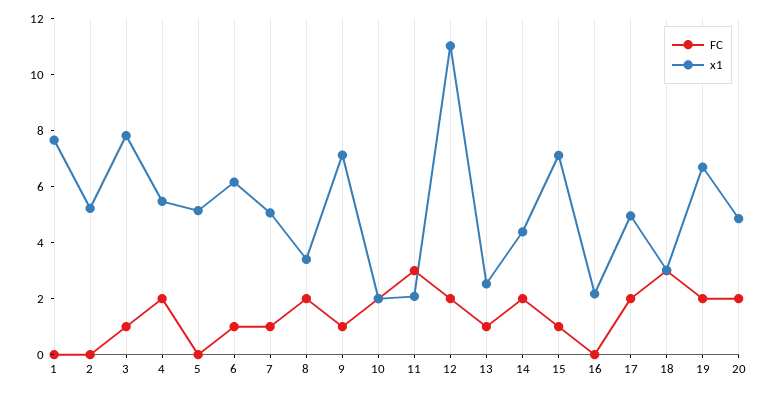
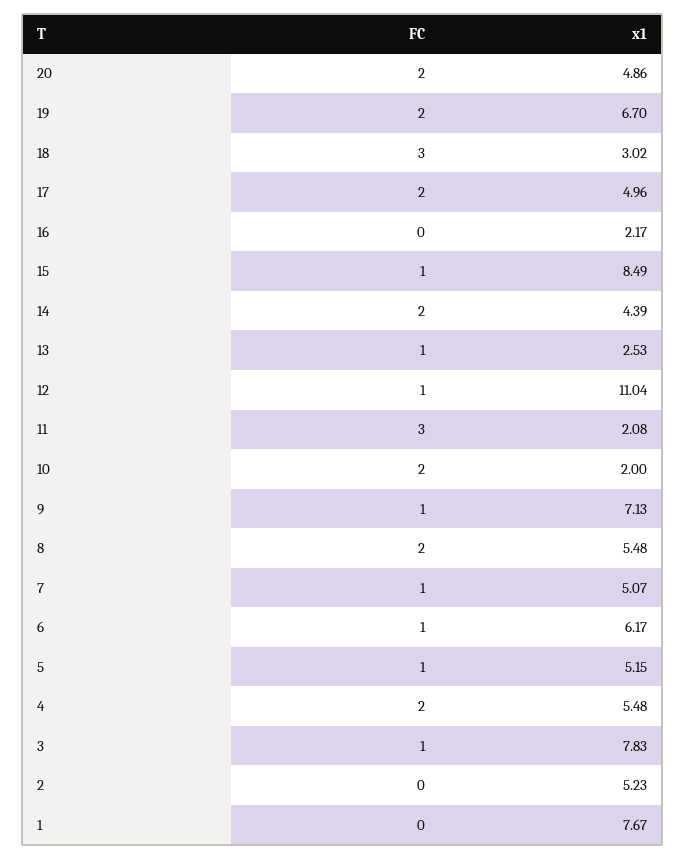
FC, 5: 0 -> 1
x1, 8: 3.5 -> 5.48
FC, 12: 2 -> 1
x1, 15: 7 -> 8.49

